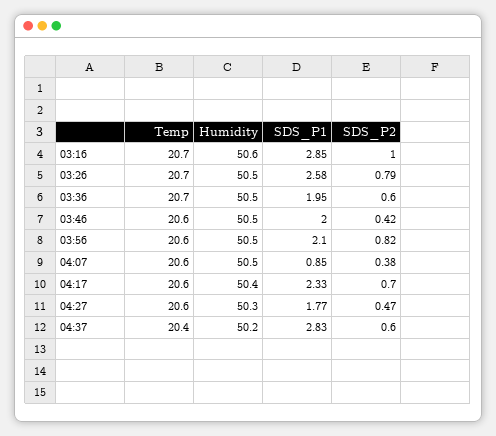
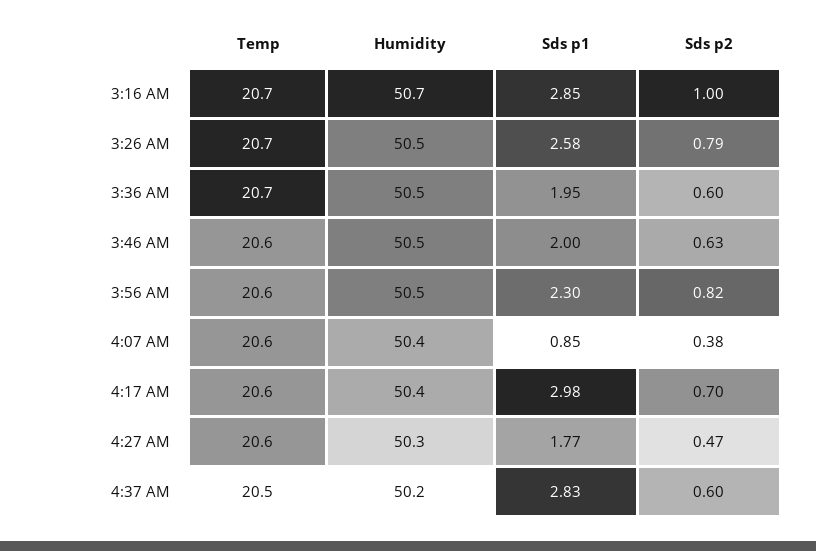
Humidity, 03:16: 50.6 -> 50.7
SDS_P2, 03:46: 0.42 -> 0.63
SDS_P1, 03:56: 2.1 -> 2.3
Humidity, 04:07: 50.5 -> 50.4
SDS_P1, 04:17: 2.33 -> 2.98
Temp, 04:37: 20.4 -> 20.5

